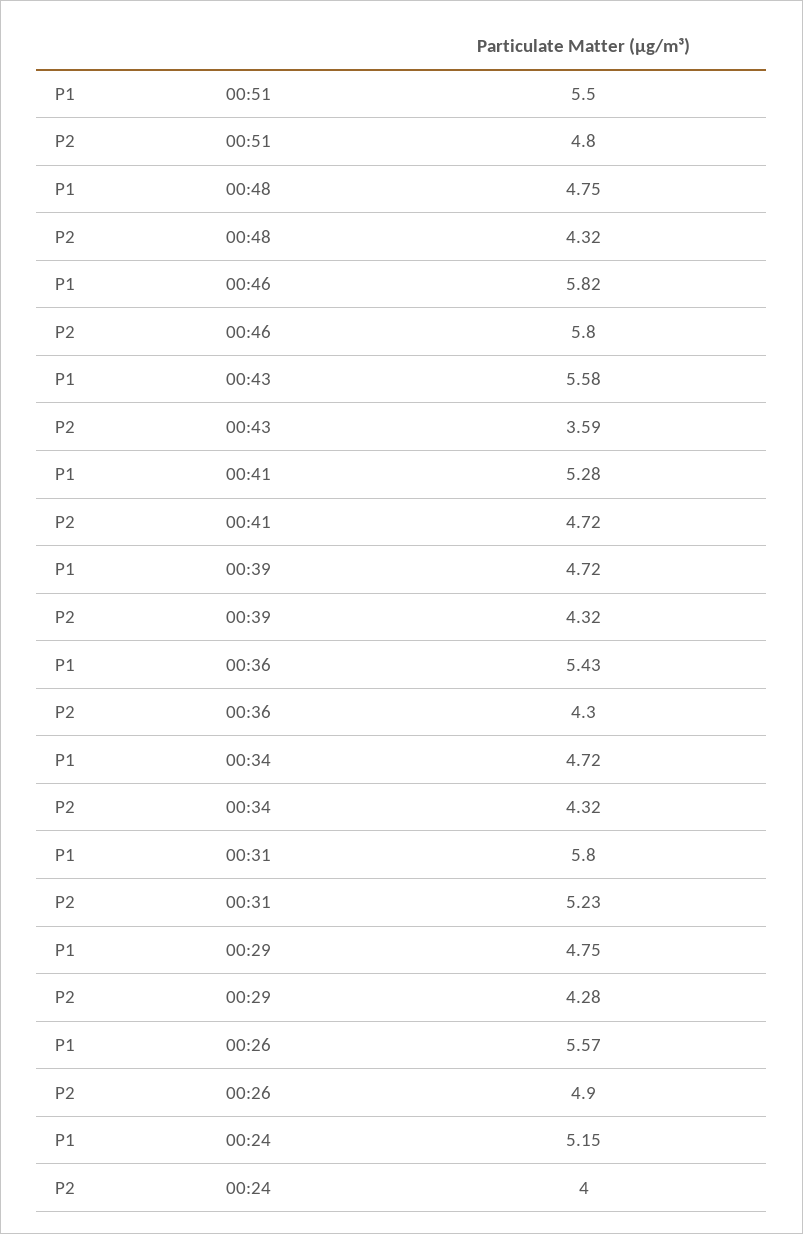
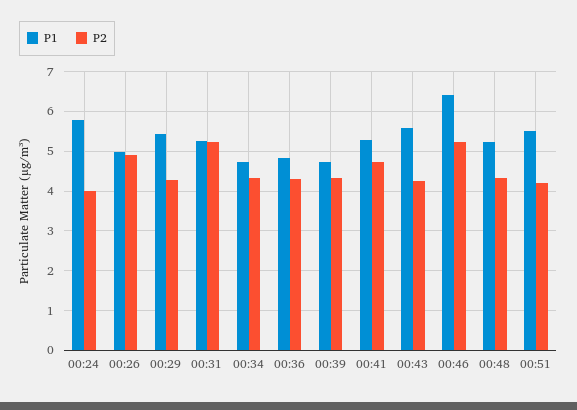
P2, 00:51: 4.8 -> 4.2
P1, 00:48: 4.75 -> 5.2
P1, 00:46: 5.82 -> 6.4
P2, 00:46: 5.8 -> 5.2
P2, 00:43: 3.59 -> 4.2
P1, 00:36: 5.43 -> 4.8
P1, 00:31: 5.8 -> 5.2
P1, 00:29: 4.75 -> 5.4
P1, 00:26: 5.57 -> 5
P1, 00:24: 5.15 -> 5.8

